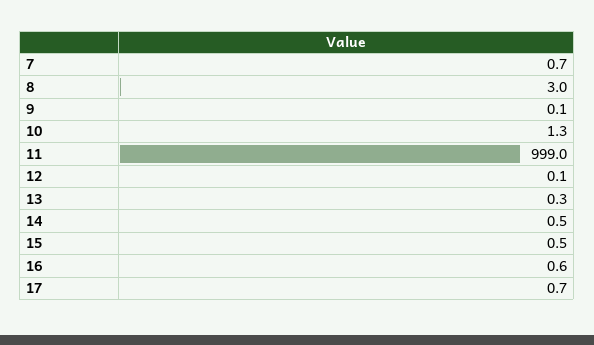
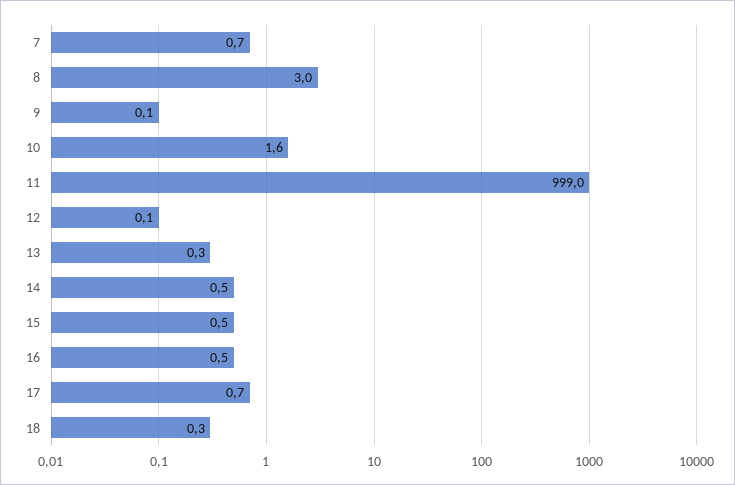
10: 1.3 -> 1.6
16: 0.6 -> 0.5
18: none -> 0.3

